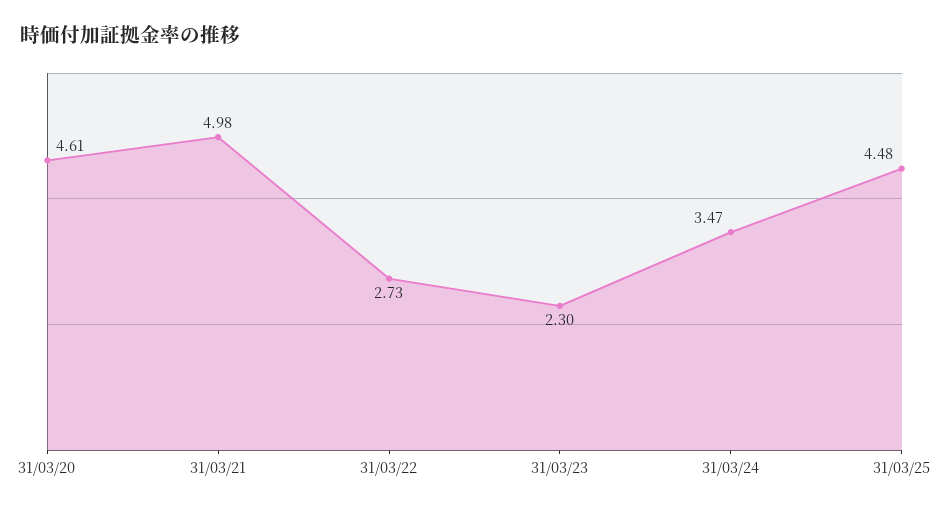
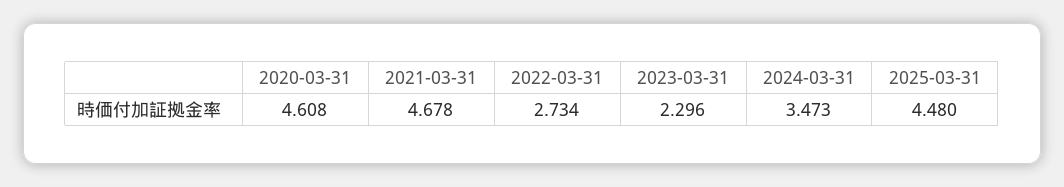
31/03/21: 4.98 -> 4.678

